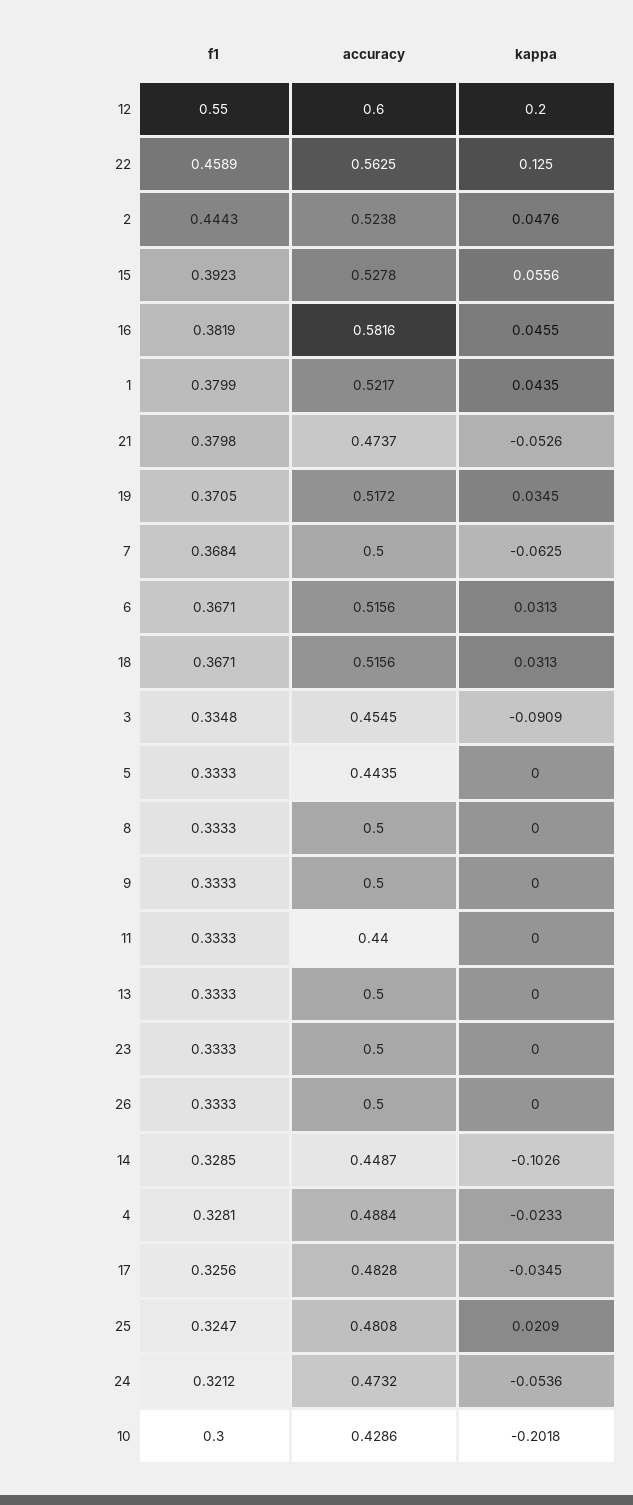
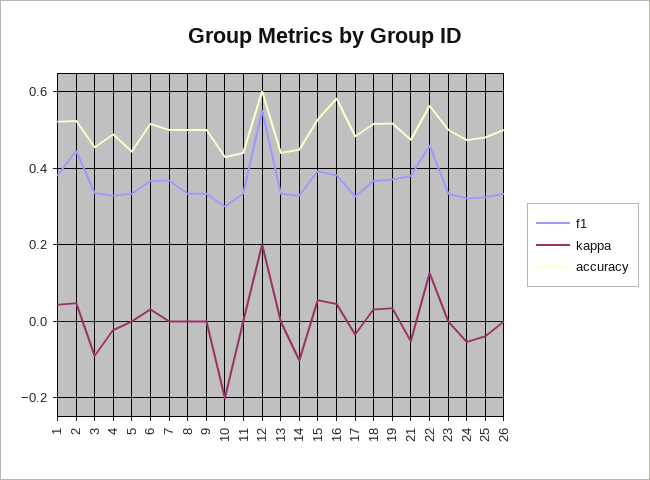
kappa, 7: -0.0625 -> 0
accuracy, 13: 0.5 -> 0.44
kappa, 25: 0.0209 -> -0.04

